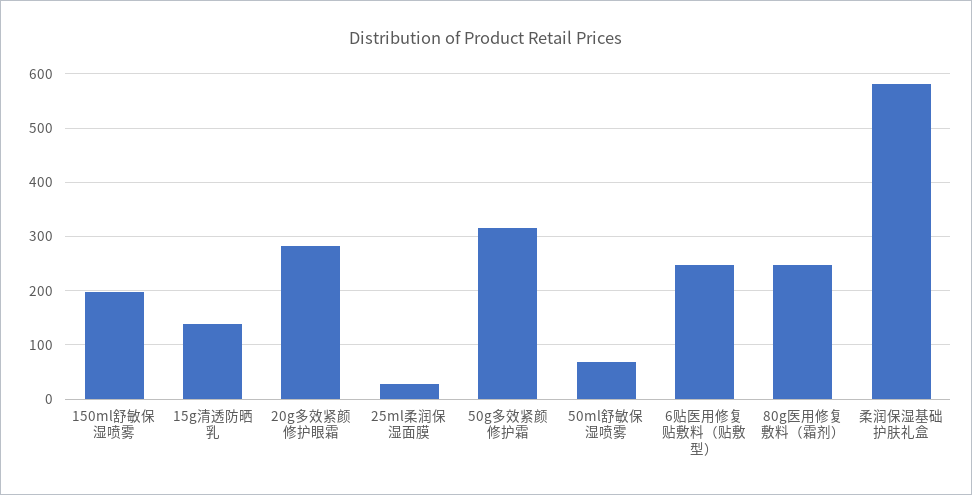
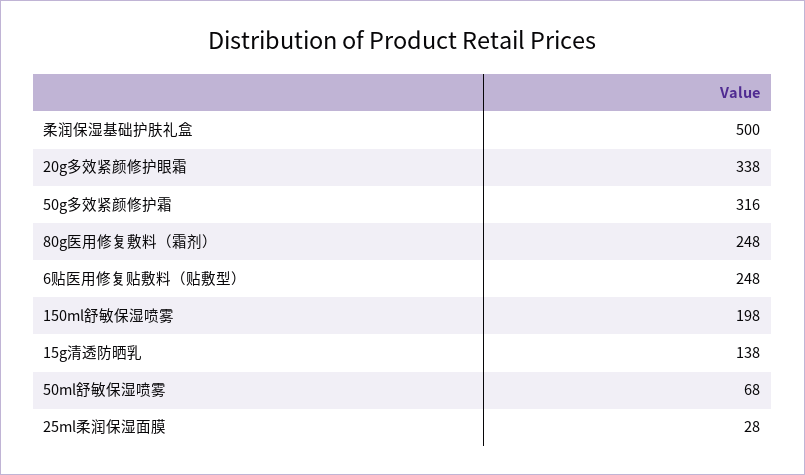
20g多效紧颜修护眼霜: 280 -> 338
柔润保湿基础护肤礼盒: 580 -> 500

